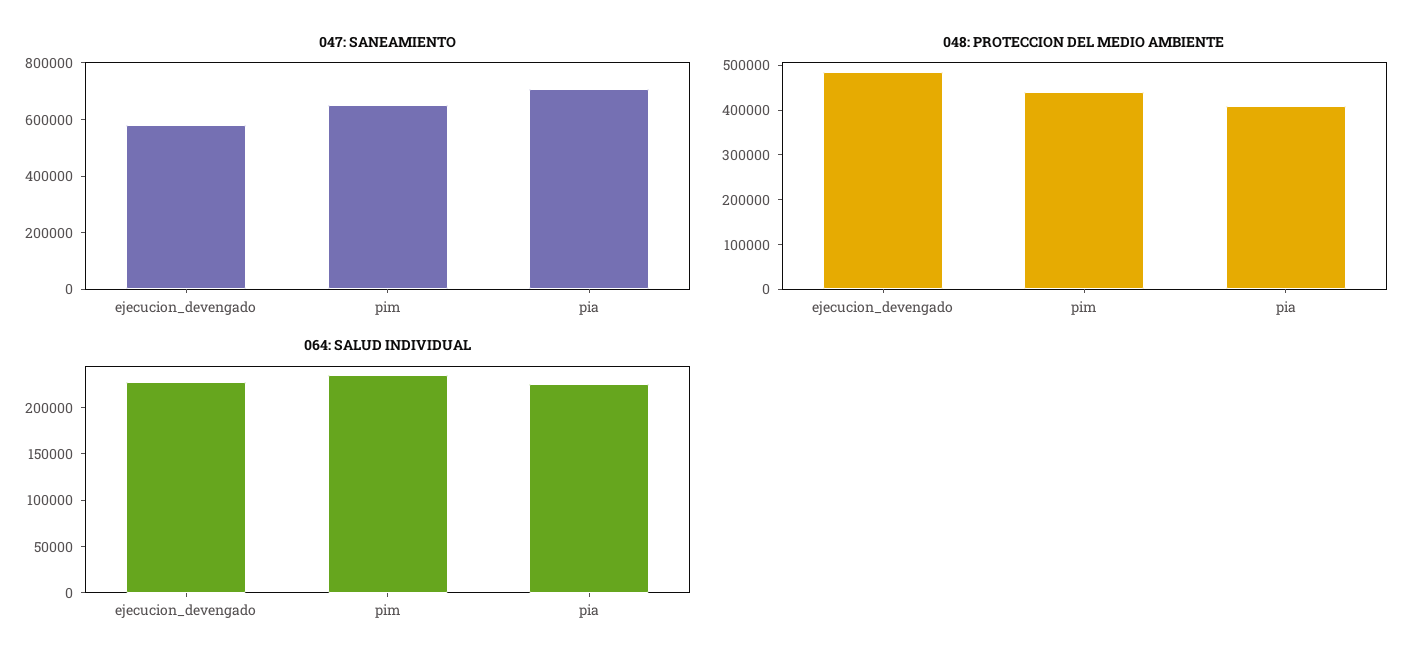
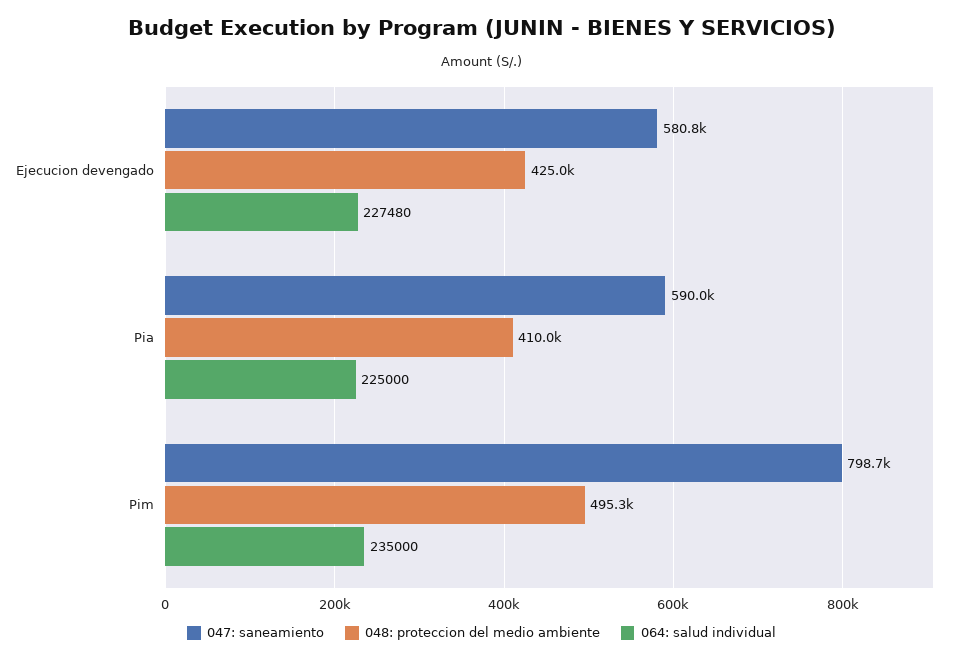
047: SANEAMIENTO, pim: 650000 -> 798700
047: SANEAMIENTO, pia: 700000 -> 590000
048: PROTECCION DEL MEDIO AMBIENTE, ejecucion_devengado: 480000 -> 425000
048: PROTECCION DEL MEDIO AMBIENTE, pim: 440000 -> 495300

